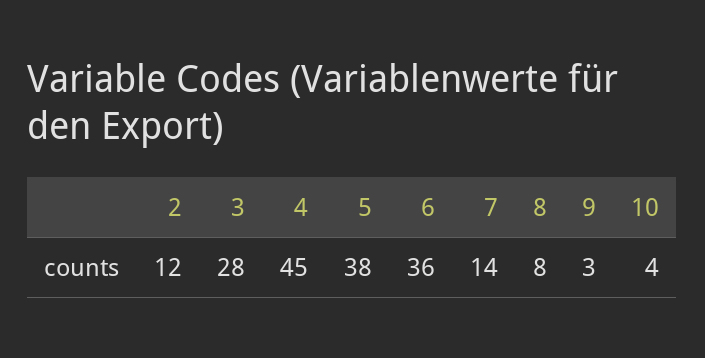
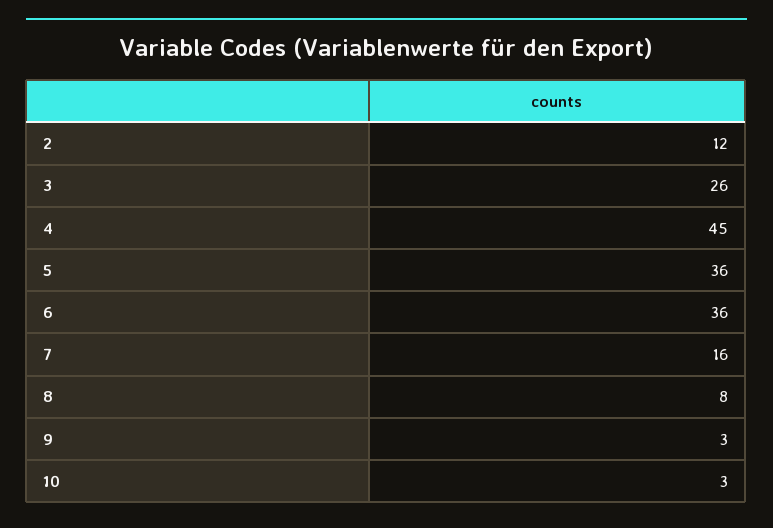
3: 28 -> 26
5: 38 -> 36
7: 14 -> 16
10: 4 -> 3

